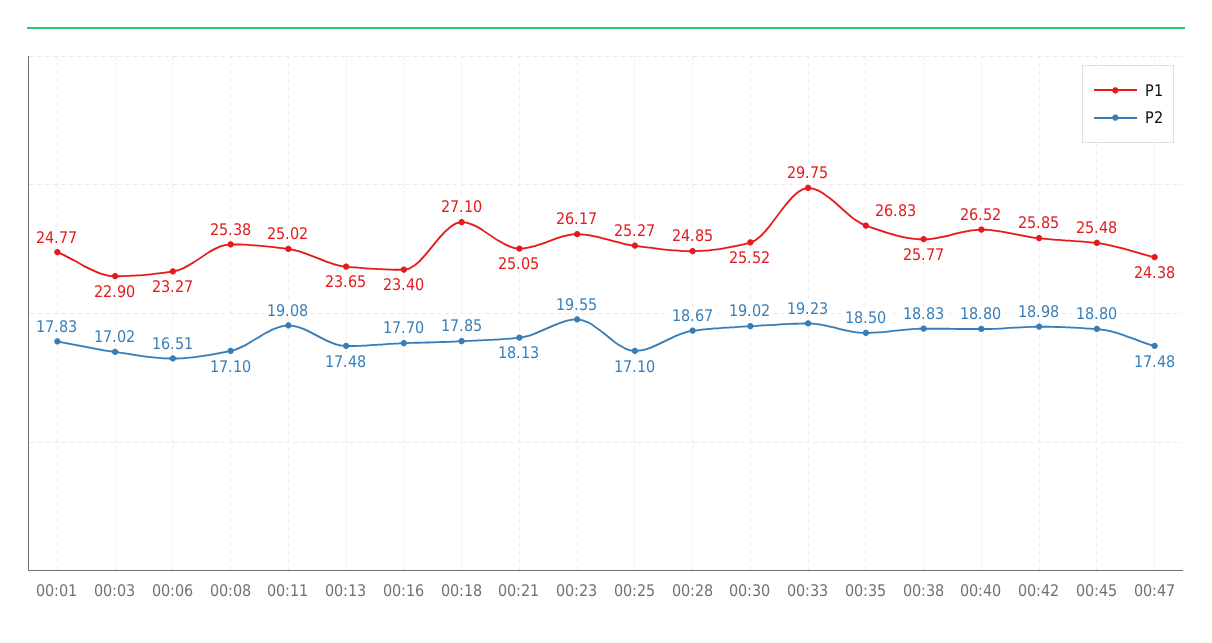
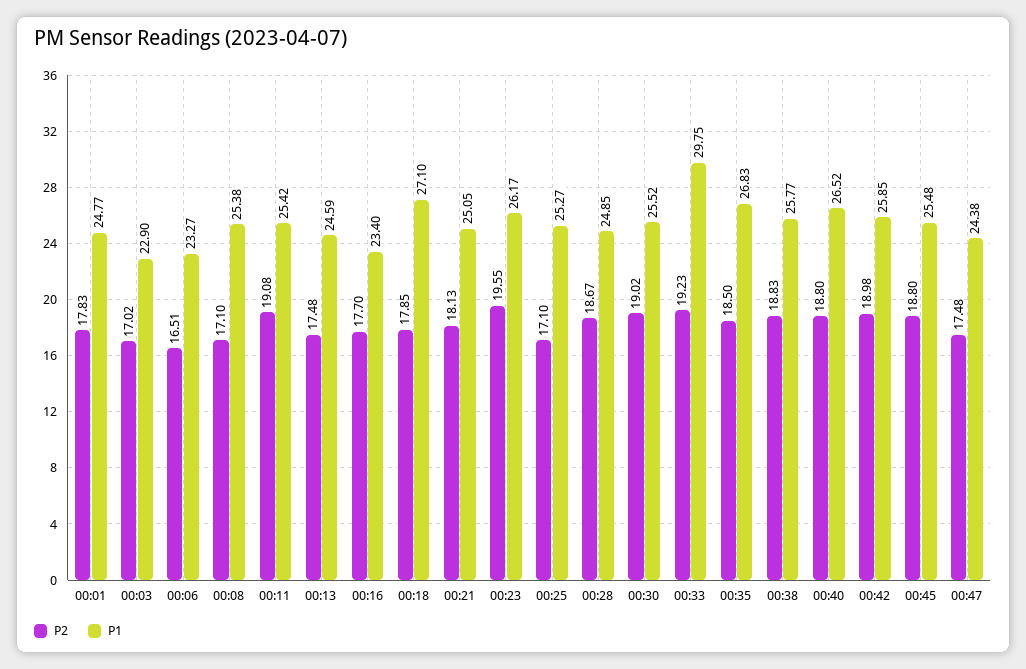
P1, 00:11: 25.02 -> 25.42
P1, 00:13: 23.65 -> 24.59

